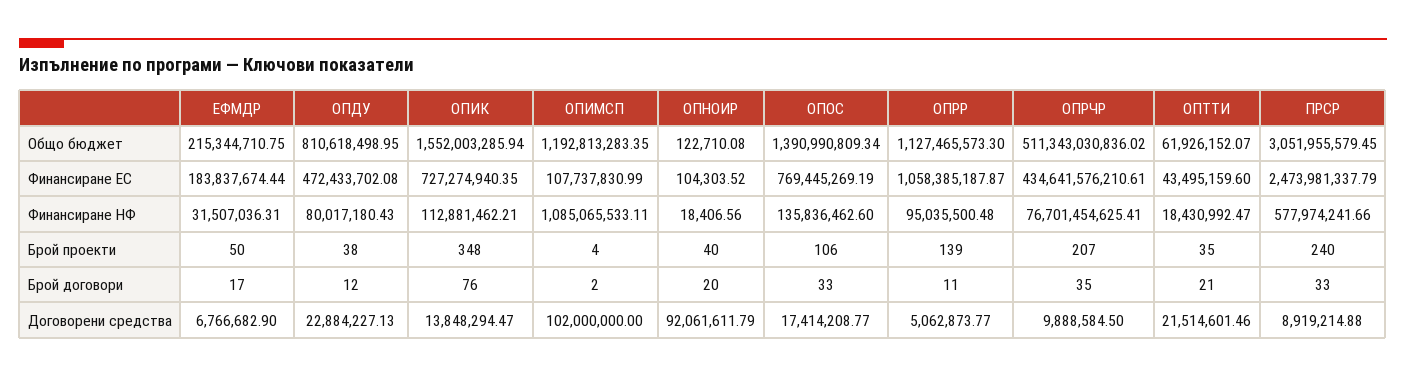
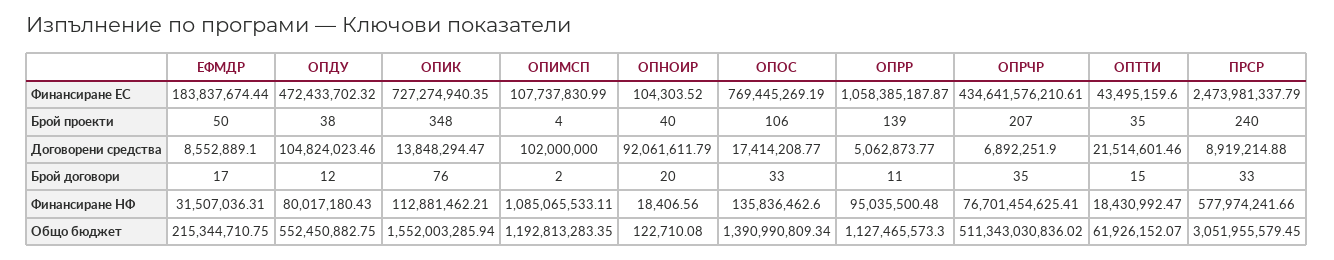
ОПДУ, Общо бюджет: 810618498.95 -> 552450882.75
ОПДУ, Финансиране ЕС: 472433702.08 -> 472433702.32
ОПТТИ, Брой договори: 21 -> 15
ЕФМДР, Договорени средства: 6766682.9 -> 8552889.1
ОПДУ, Договорени средства: 22884227.13 -> 104824023.46
ОПРЧР, Договорени средства: 9888584.5 -> 6892251.9

